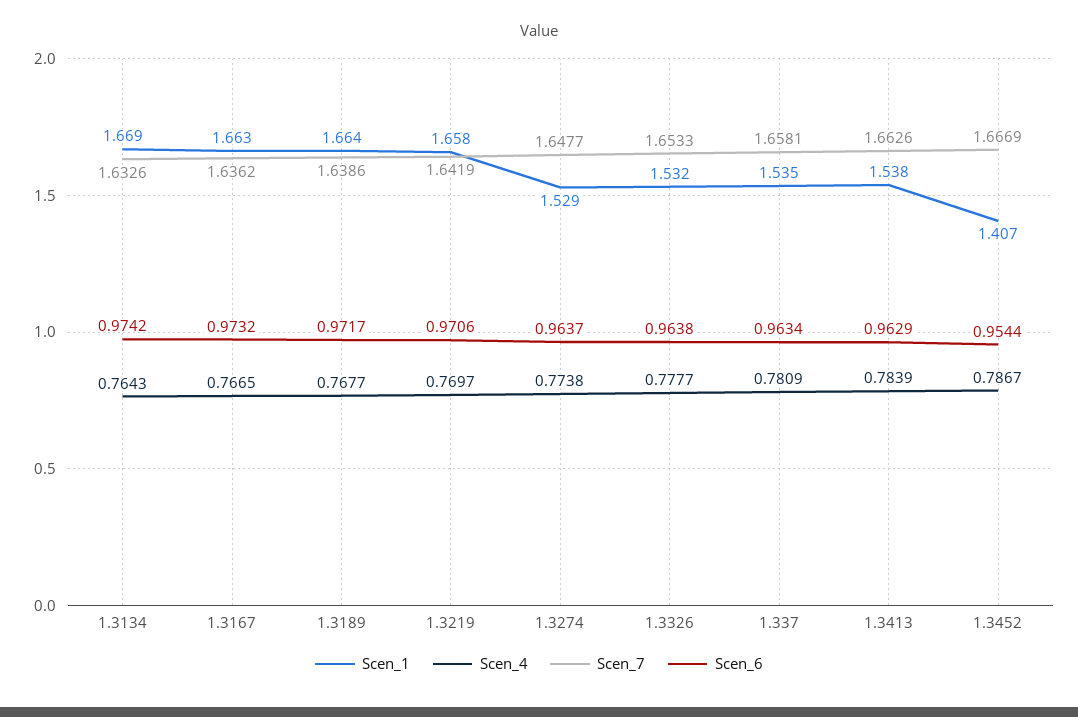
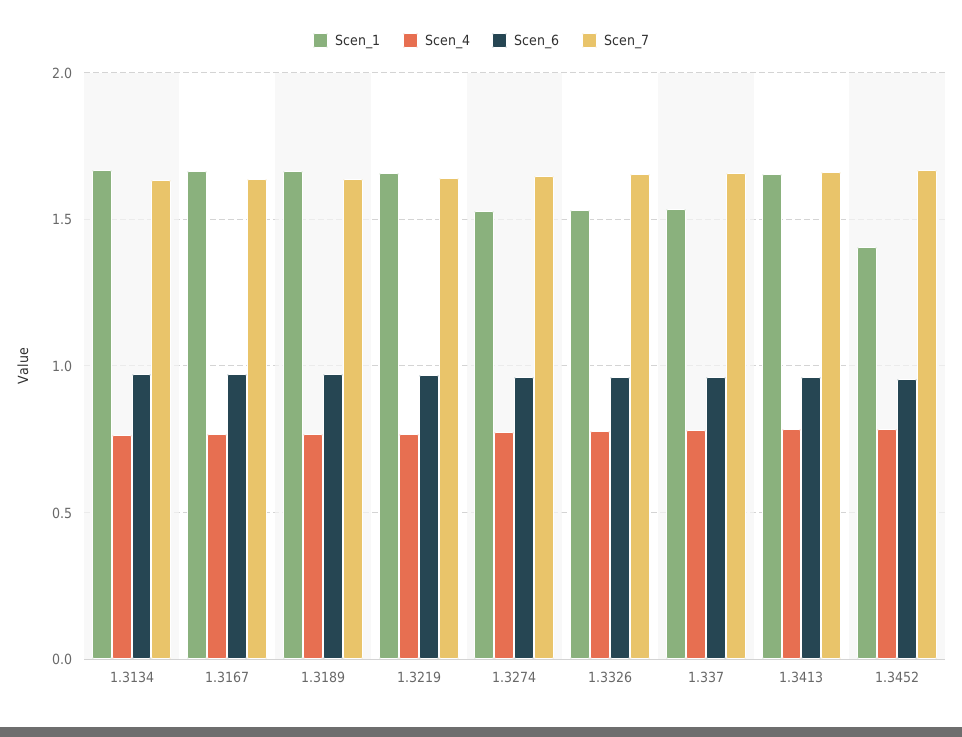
Scen_1, 1.3413: 1.538 -> 1.65

